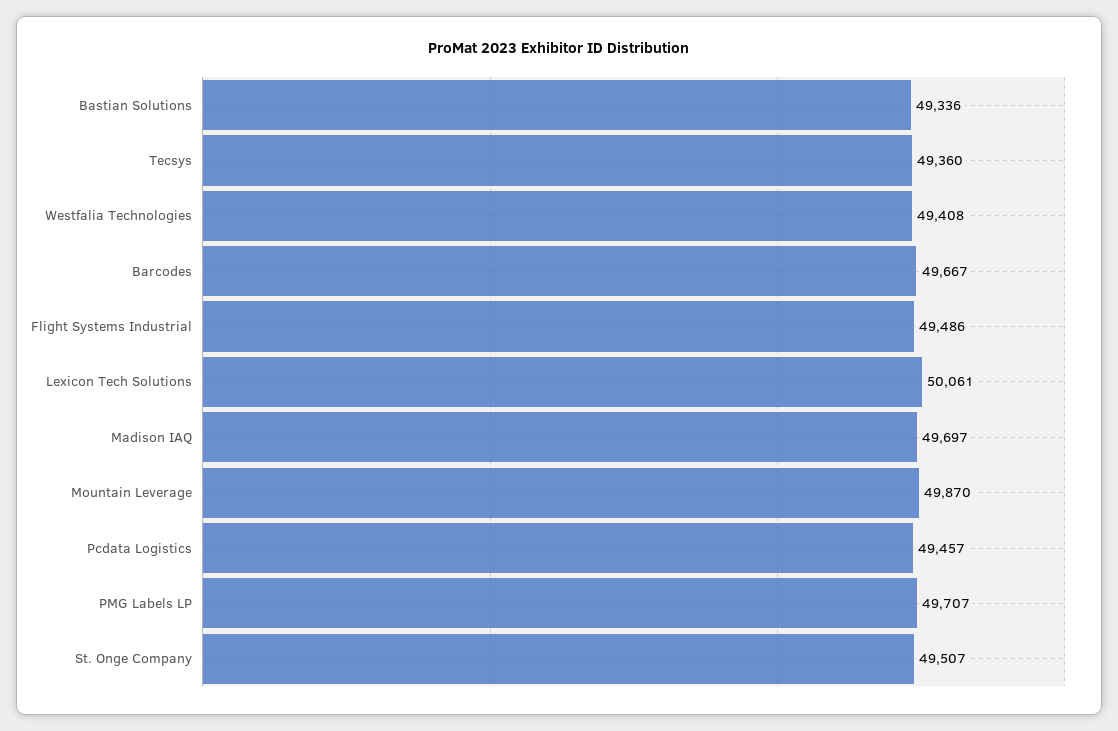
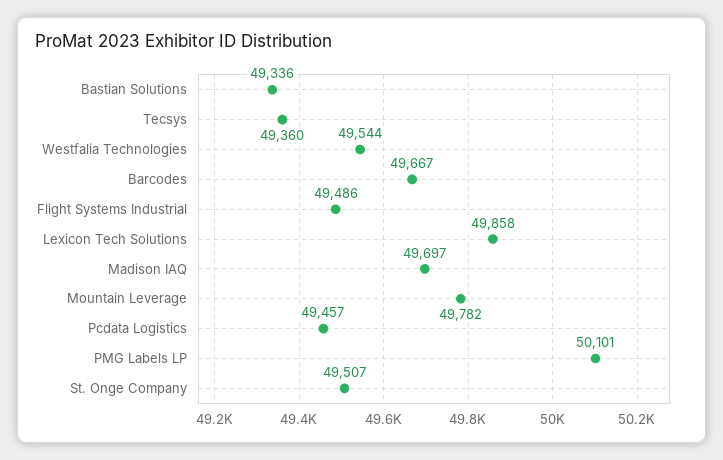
Westfalia Technologies: 49408 -> 49544
Lexicon Tech Solutions: 50061 -> 49858
Mountain Leverage: 49870 -> 49782
PMG Labels LP: 49707 -> 50101

